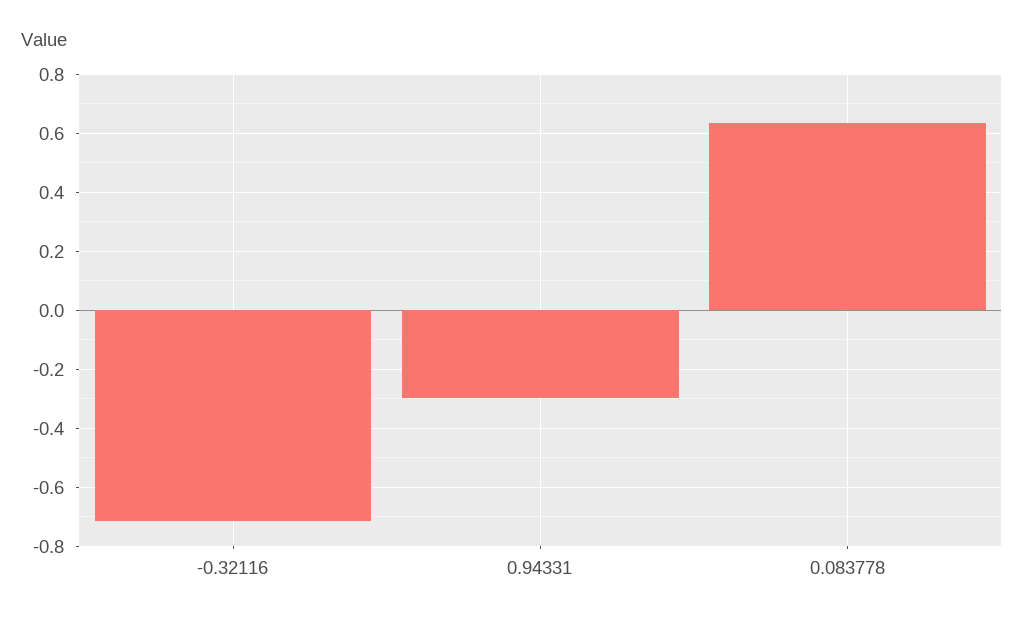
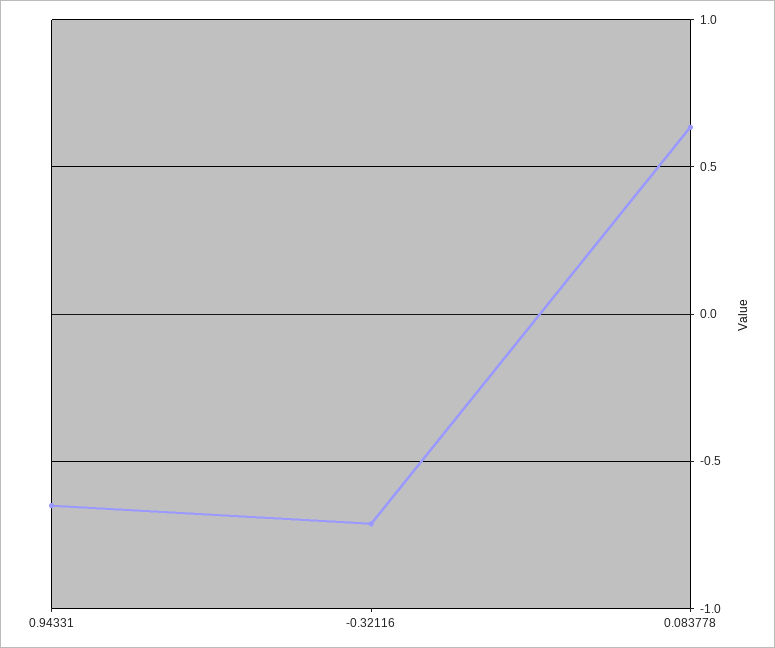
0.94331: -0.3 -> -0.65

